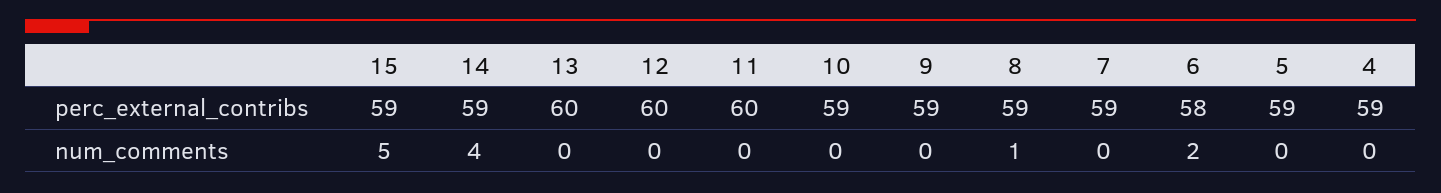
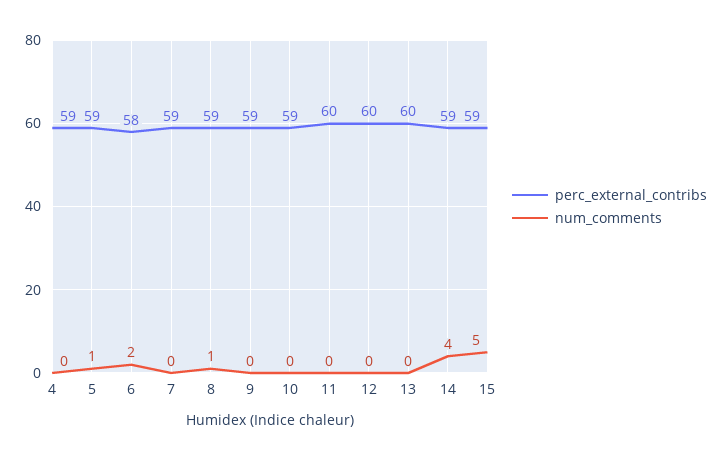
num_comments, 5: 0 -> 1

